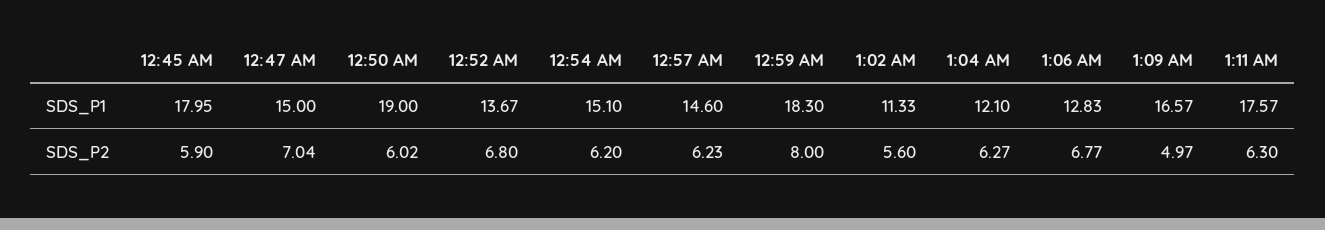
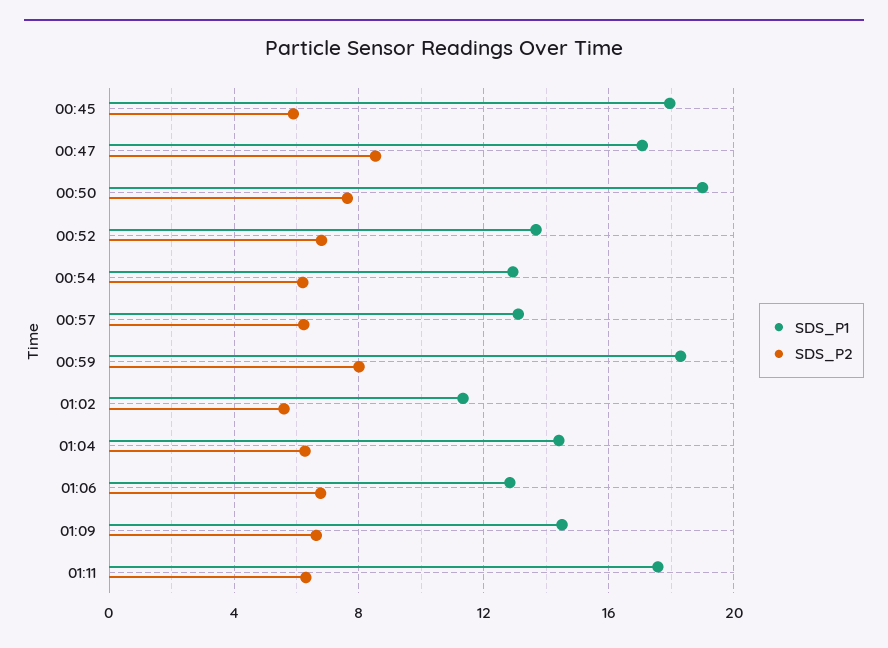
SDS_P1, 12:47 AM: 15 -> 17
SDS_P1, 12:54 AM: 15.1 -> 13
SDS_P1, 12:57 AM: 14.6 -> 13
SDS_P1, 1:04 AM: 12.1 -> 14.5
SDS_P1, 1:09 AM: 16.57 -> 14.5
SDS_P2, 12:47 AM: 7.04 -> 8.5
SDS_P2, 12:50 AM: 6.02 -> 7.5
SDS_P2, 1:09 AM: 4.97 -> 6.5

